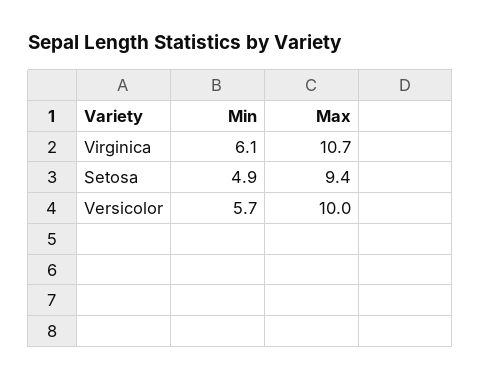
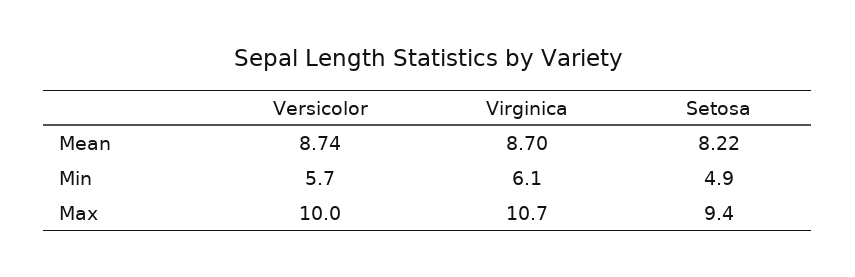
Mean, Versicolor: none -> 8.74
Mean, Virginica: none -> 8.7
Mean, Setosa: none -> 8.22

